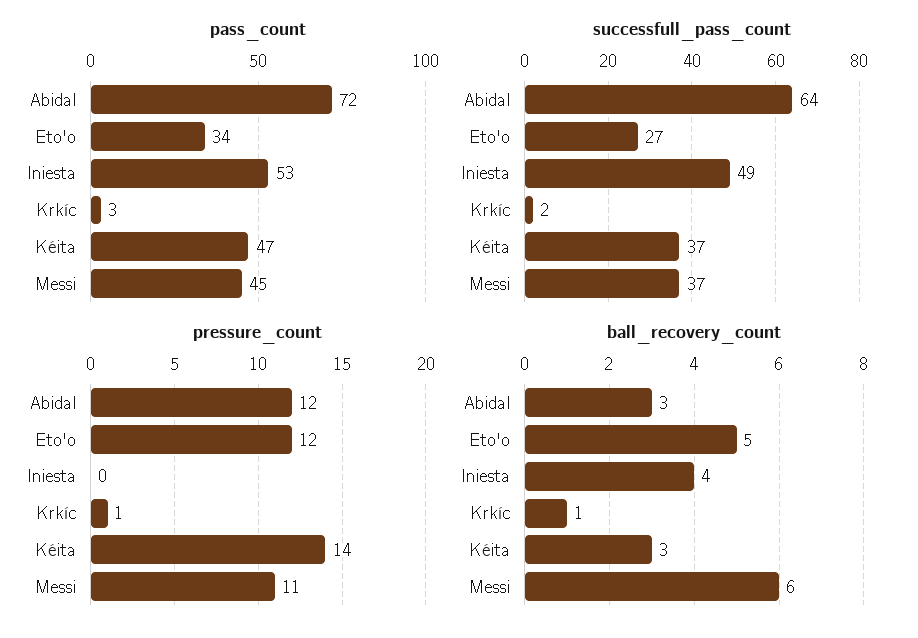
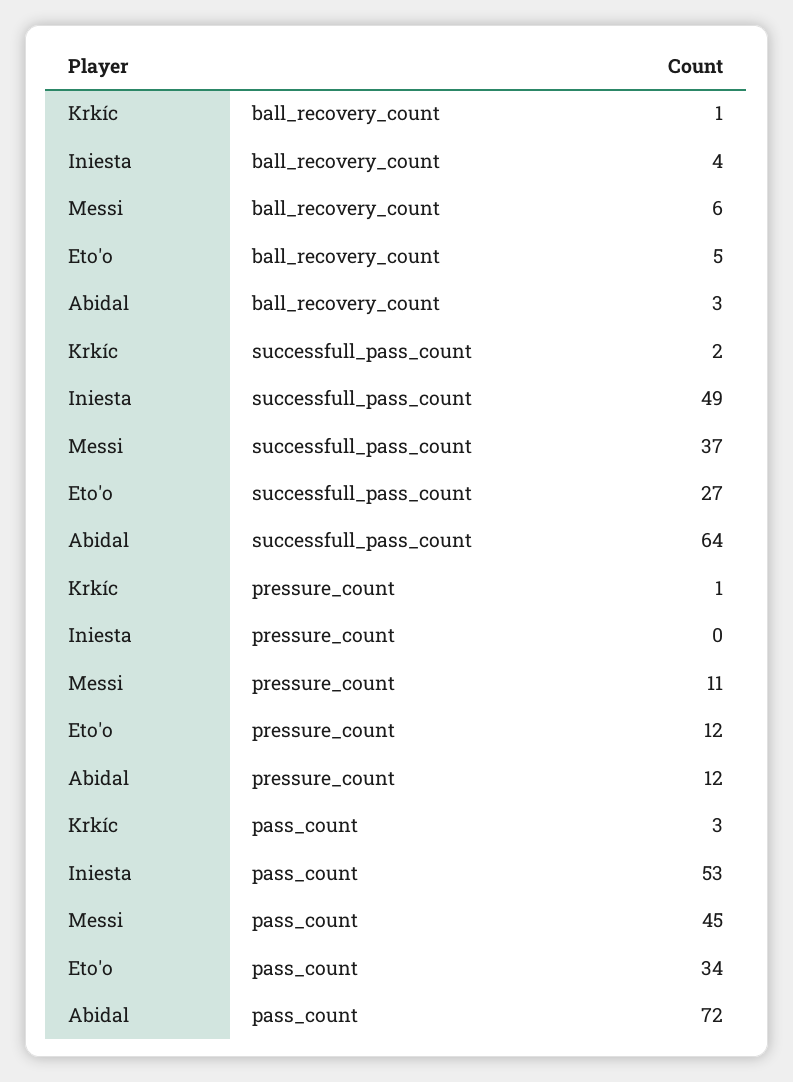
pass_count, Kéita: 47 -> none
successfull_pass_count, Kéita: 37 -> none
pressure_count, Kéita: 14 -> none
ball_recovery_count, Kéita: 3 -> none

